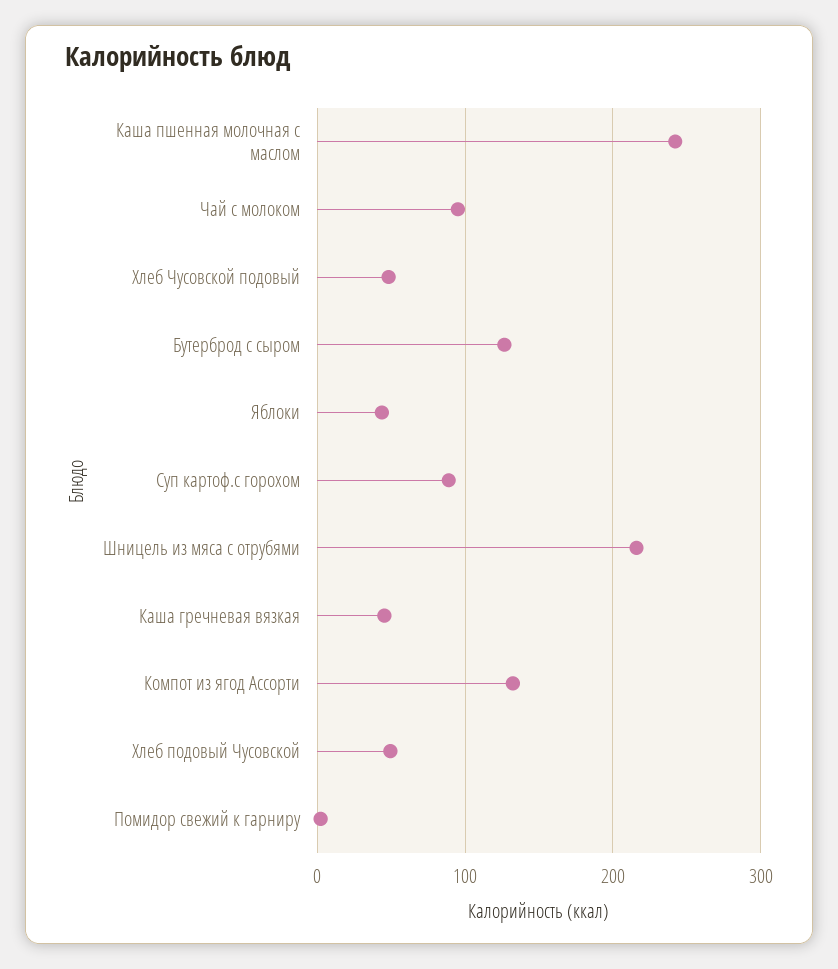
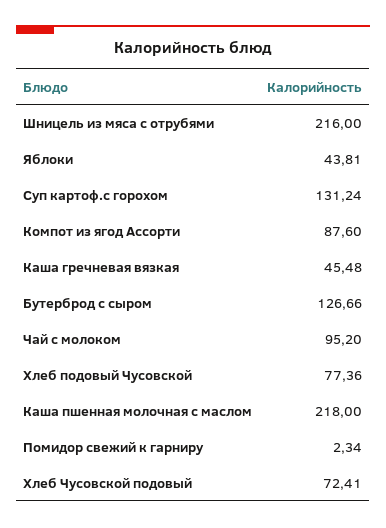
Каша пшенная молочная с маслом: 240 -> 218
Хлеб Чусовской подовый: 50 -> 72.41
Суп картоф.с горохом: 90 -> 131.24
Компот из ягод Ассорти: 130 -> 87.6
Хлеб подовый Чусовской: 50 -> 77.36

